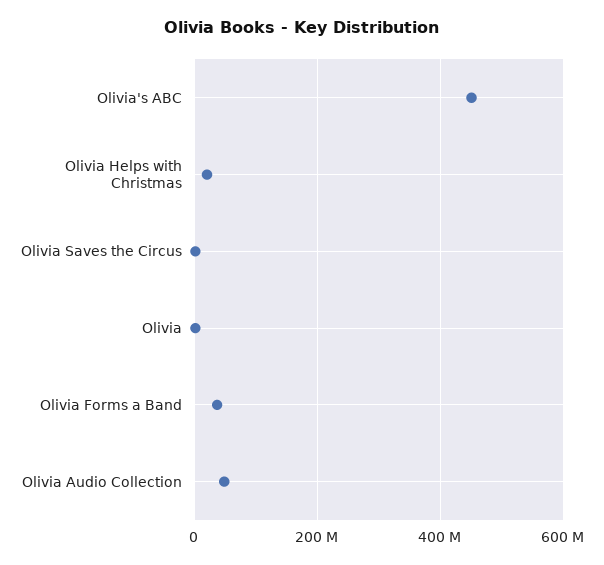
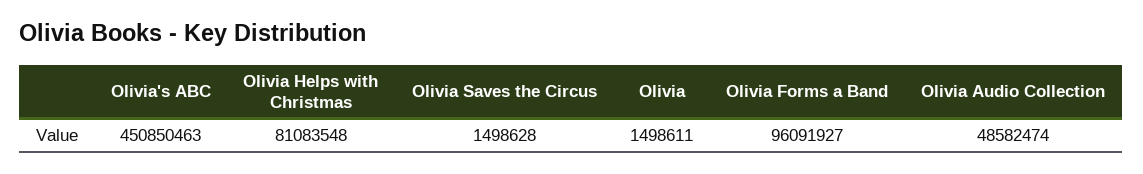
Olivia Helps with Christmas: 20000000 -> 81083548
Olivia Forms a Band: 40000000 -> 96091927

